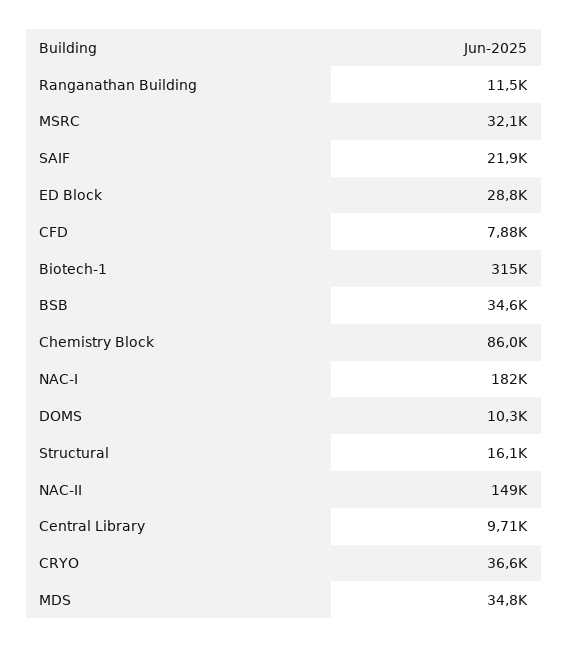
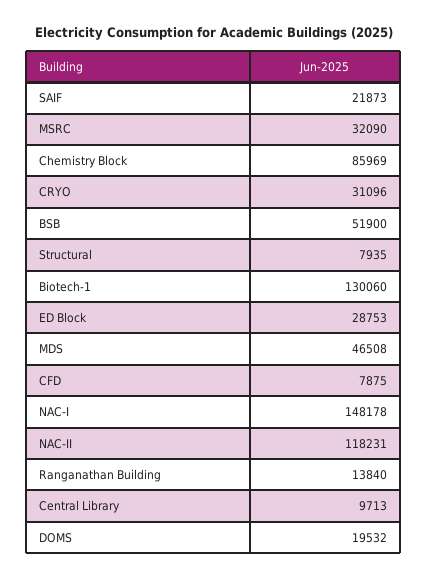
Ranganathan Building: 11500 -> 13840
Biotech-1: 315000 -> 130060
BSB: 34600 -> 51900
NAC-I: 182000 -> 148178
DOMS: 10300 -> 19532
Structural: 16100 -> 7935
NAC-II: 149000 -> 118231
CRYO: 36600 -> 31096
MDS: 34800 -> 46508

